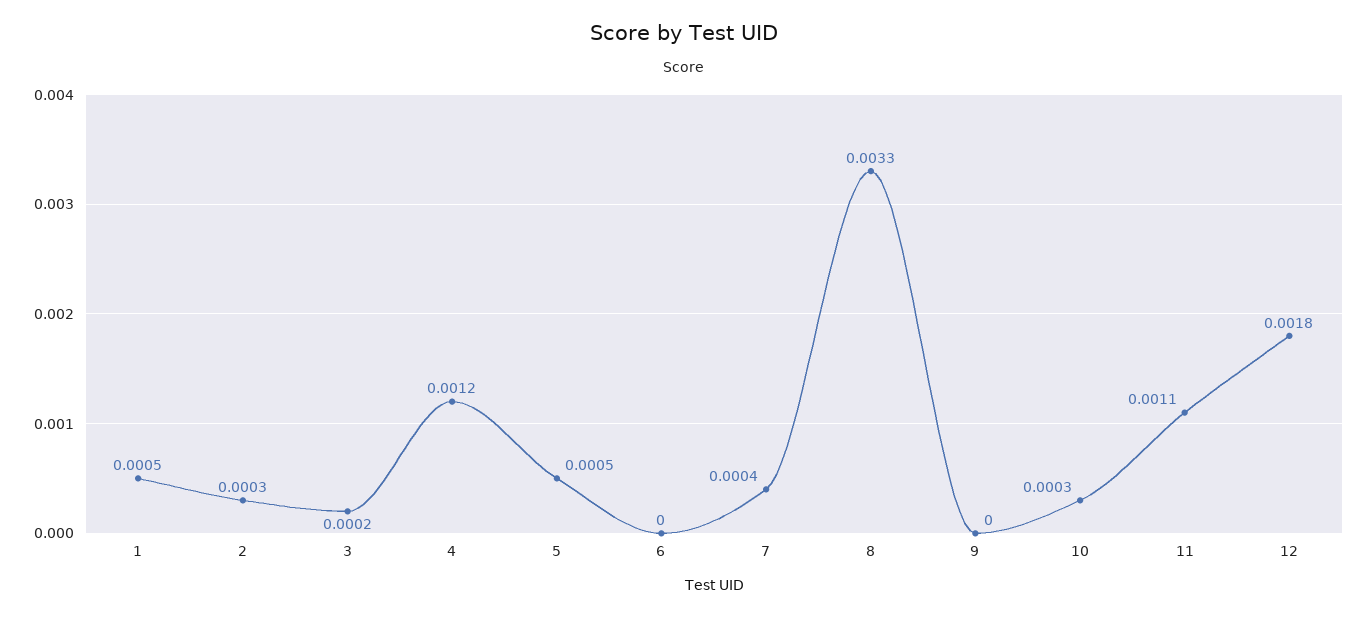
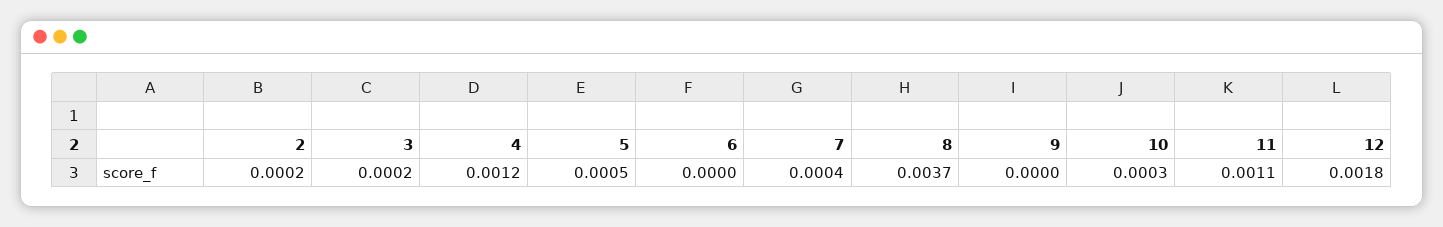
1: 0.0005 -> none
2: 0.0003 -> 0.0002
8: 0.0033 -> 0.0037

